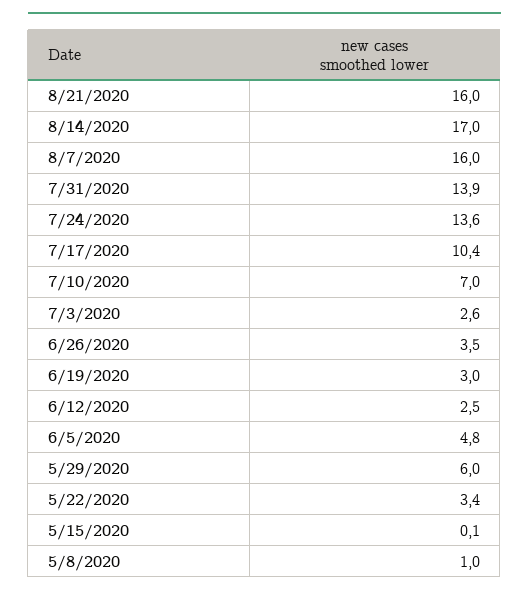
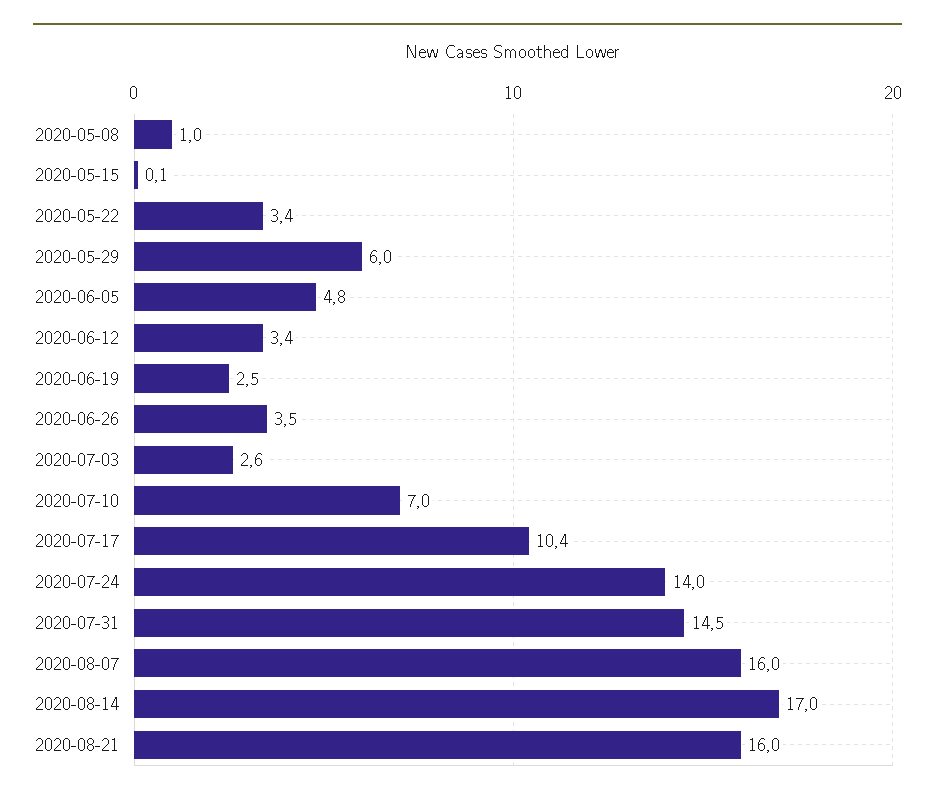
7/31/2020: 13.9 -> 14.5
7/24/2020: 13.6 -> 14
6/19/2020: 3 -> 2.5
6/12/2020: 2.5 -> 3.4

